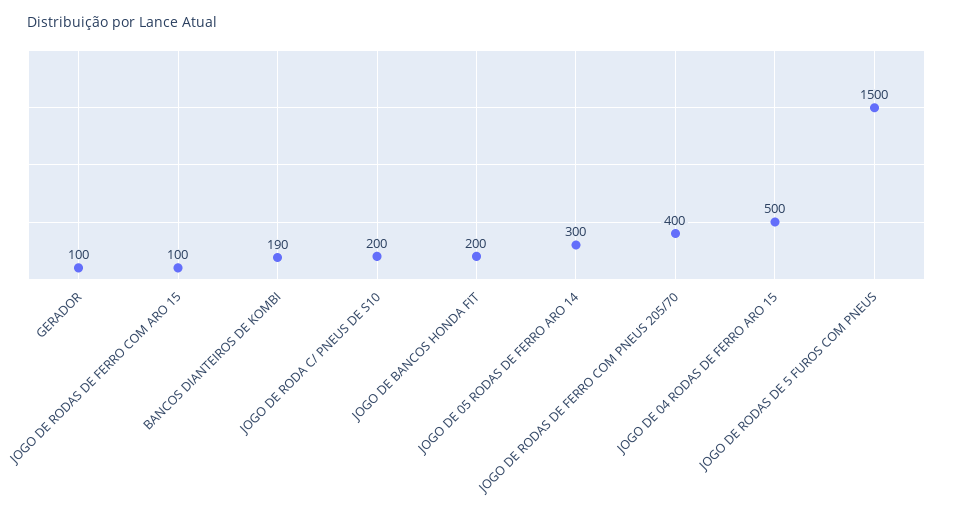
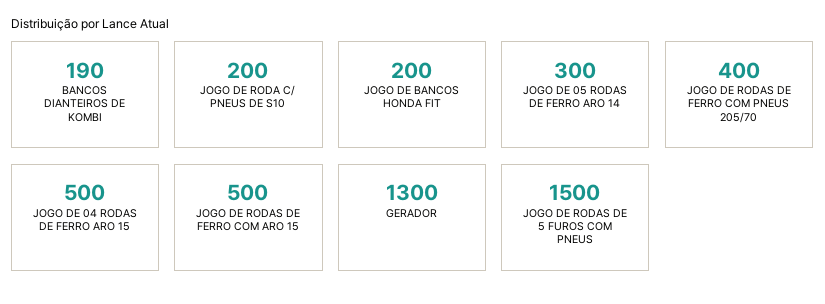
GERADOR: 100 -> 1300
JOGO DE RODAS DE FERRO COM ARO 15: 100 -> 500

